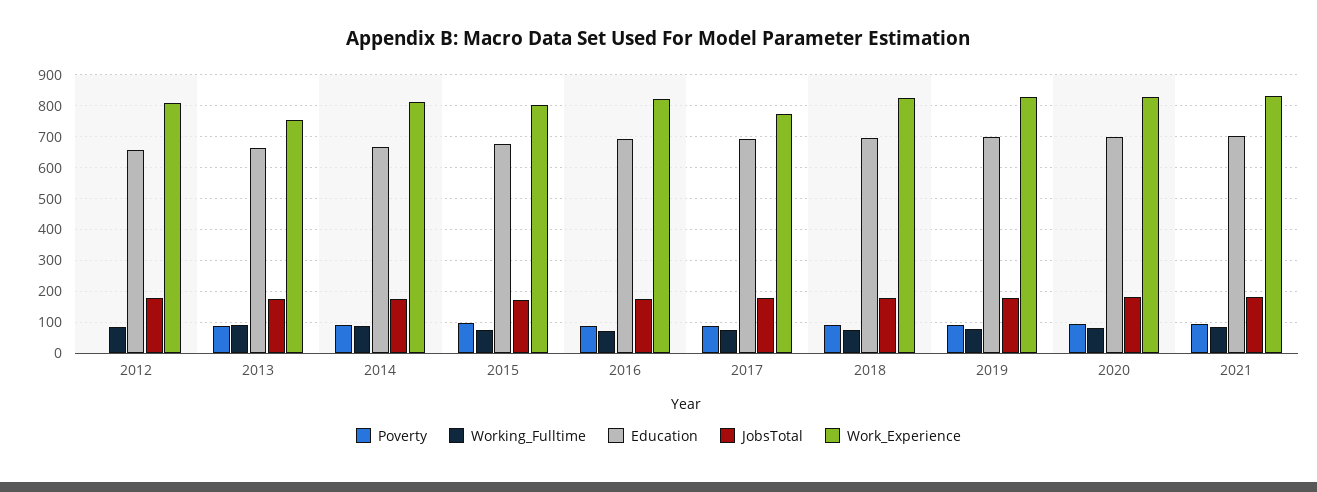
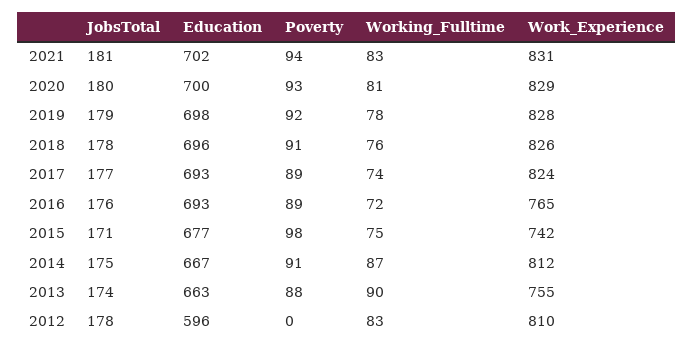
Education, 2012: 660 -> 596
Work_Experience, 2015: 800 -> 742
Work_Experience, 2016: 820 -> 765
Work_Experience, 2017: 780 -> 824

